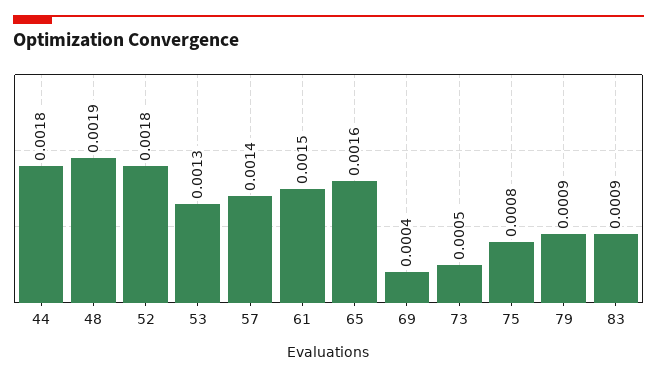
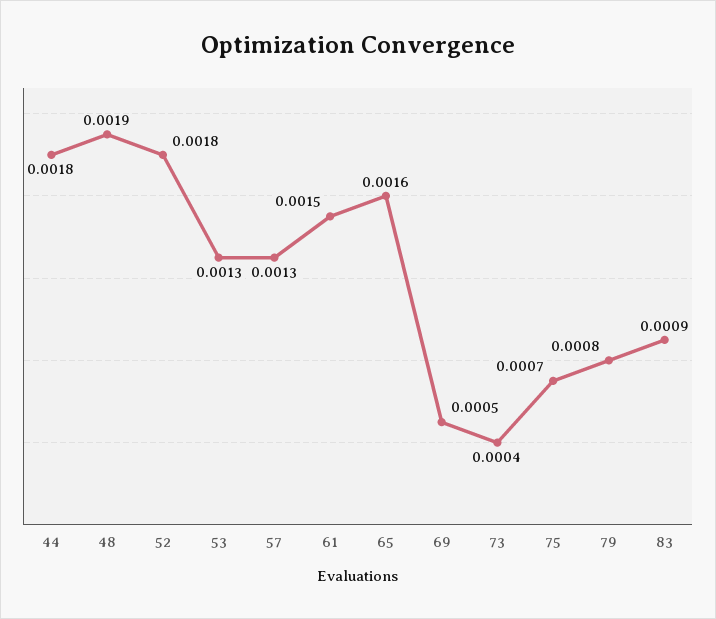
57: 0.0014 -> 0.0013
69: 0.0004 -> 0.0005
73: 0.0005 -> 0.0004
75: 0.0008 -> 0.0007
79: 0.0009 -> 0.0008

